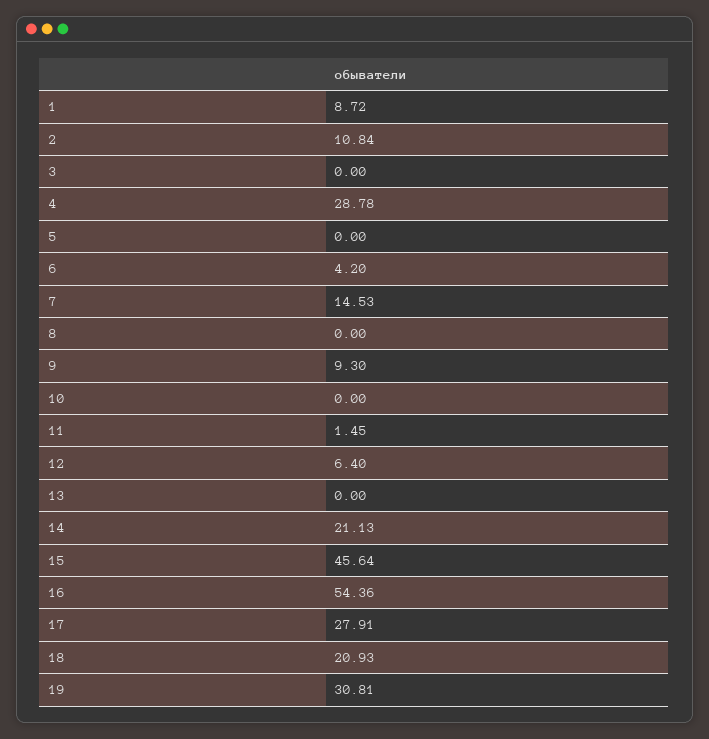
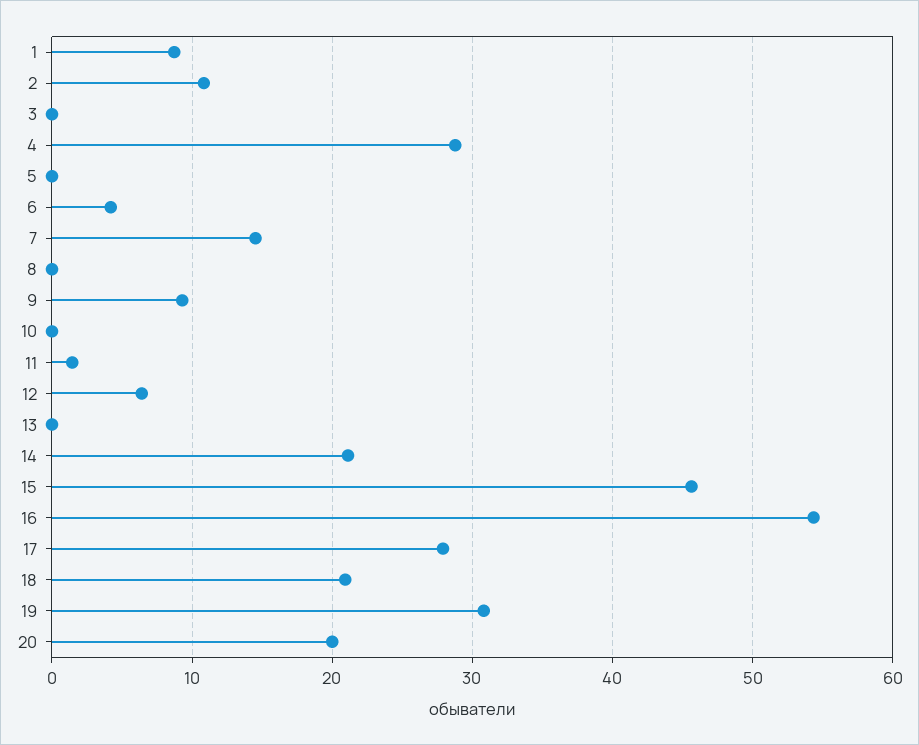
20: none -> 20

